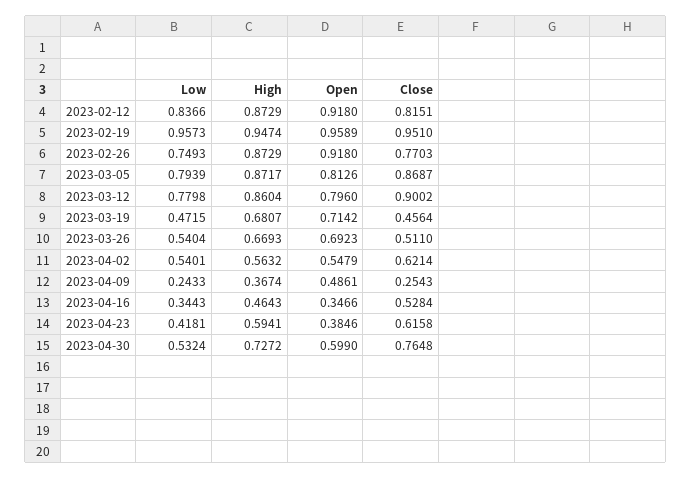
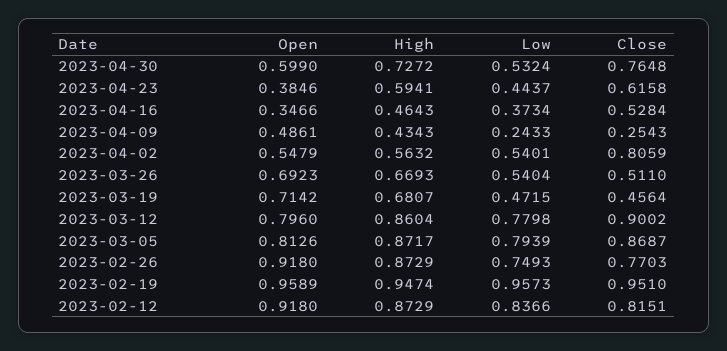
Close, 2023-04-02: 0.6214 -> 0.8059
High, 2023-04-09: 0.3674 -> 0.4343
Low, 2023-04-16: 0.3443 -> 0.3734
Low, 2023-04-23: 0.4181 -> 0.4437

